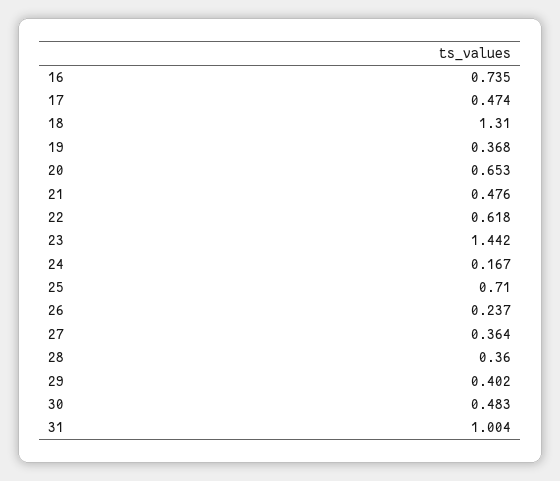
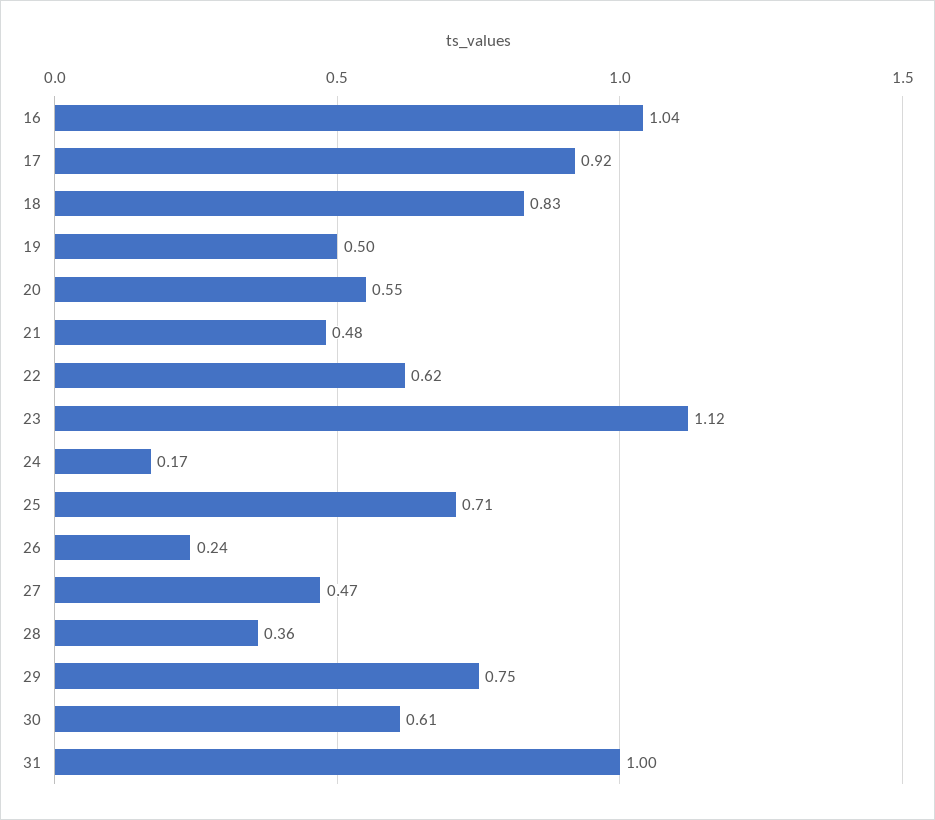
16: 0.735 -> 1.04
17: 0.474 -> 0.92
18: 1.31 -> 0.83
19: 0.368 -> 0.5
20: 0.653 -> 0.55
23: 1.442 -> 1.12
27: 0.364 -> 0.47
29: 0.402 -> 0.75
30: 0.483 -> 0.61

